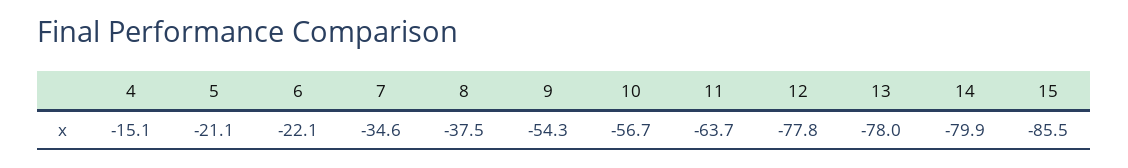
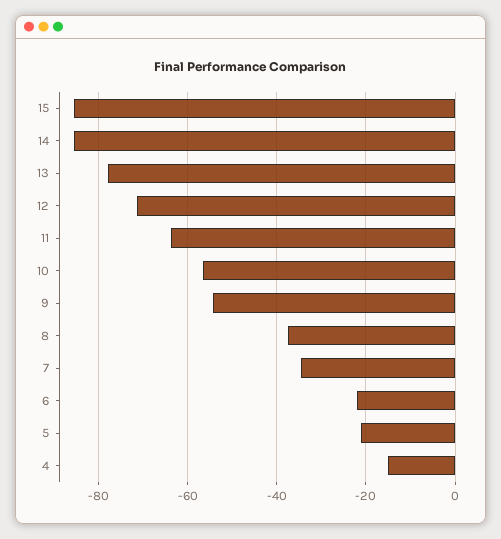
12: -77.8 -> -72
14: -79.9 -> -86

